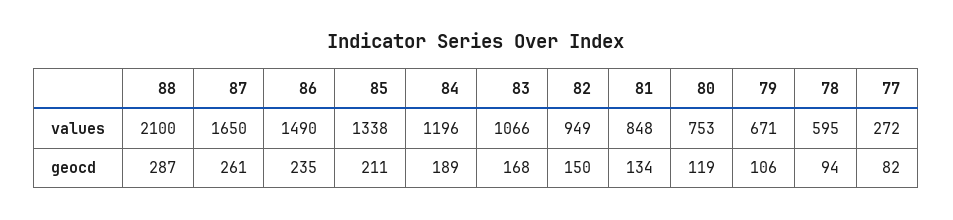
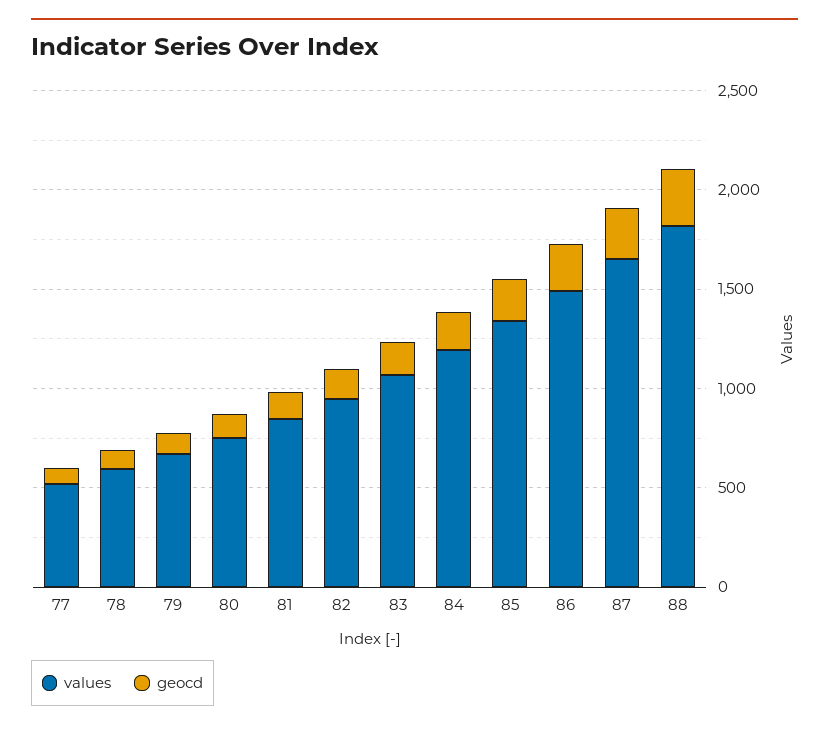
values, 88: 2100 -> 1800
values, 77: 272 -> 500

